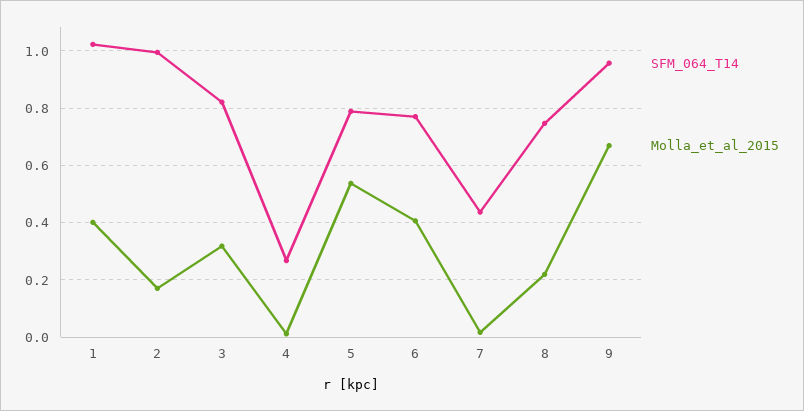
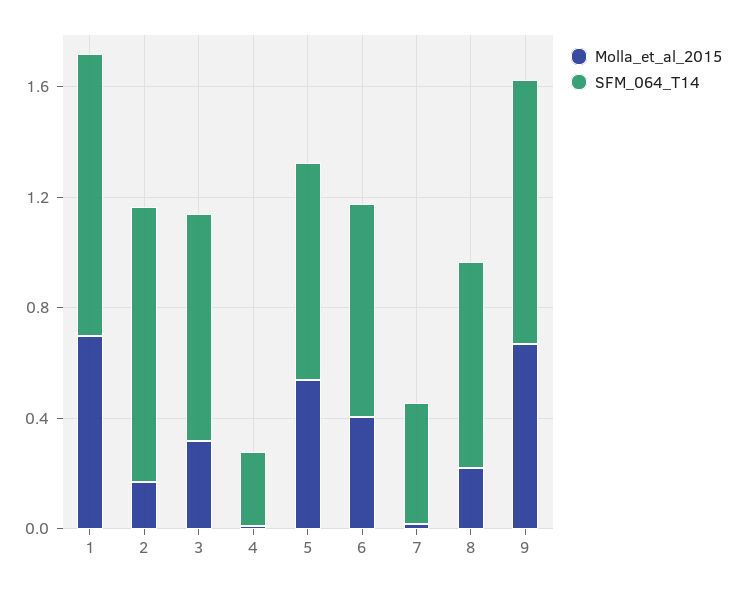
Molla_et_al_2015, 1: 0.4 -> 0.7

